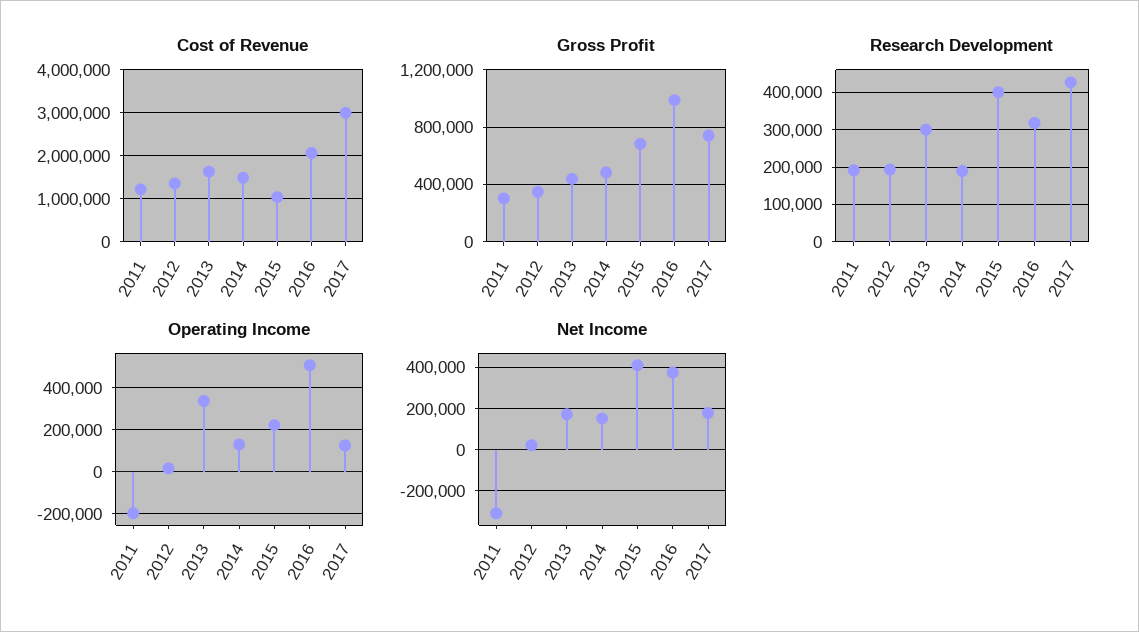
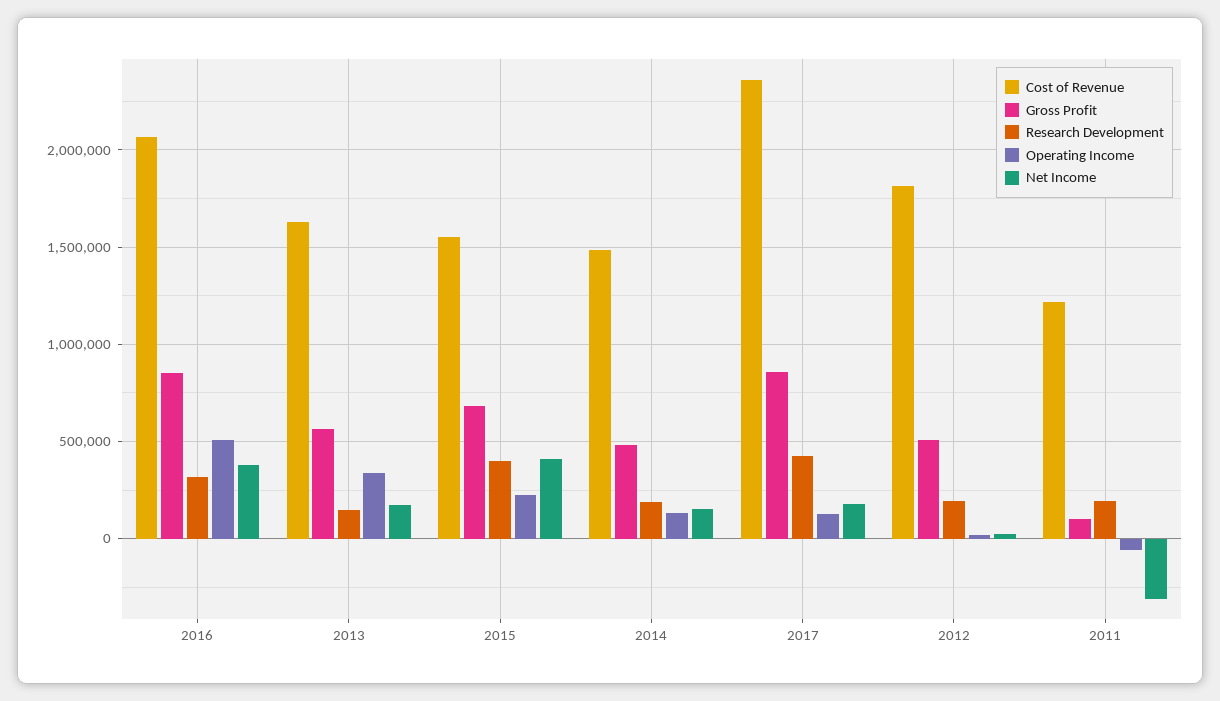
Cost of Revenue, 2012: 1400000 -> 1800000
Cost of Revenue, 2015: 1000000 -> 1550000
Cost of Revenue, 2017: 3000000 -> 2350000
Gross Profit, 2011: 300000 -> 100000
Gross Profit, 2012: 350000 -> 500000
Gross Profit, 2013: 450000 -> 550000
Gross Profit, 2016: 1000000 -> 850000
Gross Profit, 2017: 750000 -> 850000
Research Development, 2013: 300000 -> 150000
Operating Income, 2011: -200000 -> -50000

